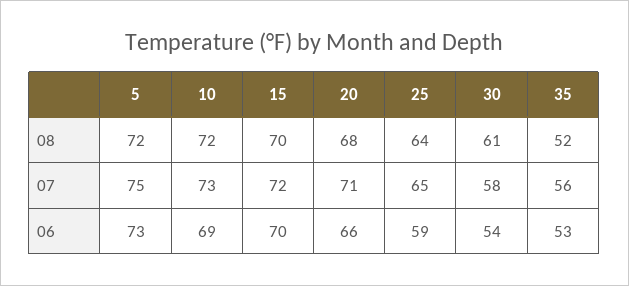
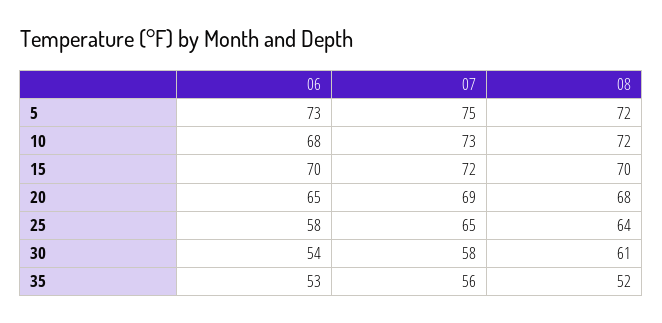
20, 07: 71 -> 69
10, 06: 69 -> 68
20, 06: 66 -> 65
25, 06: 59 -> 58

